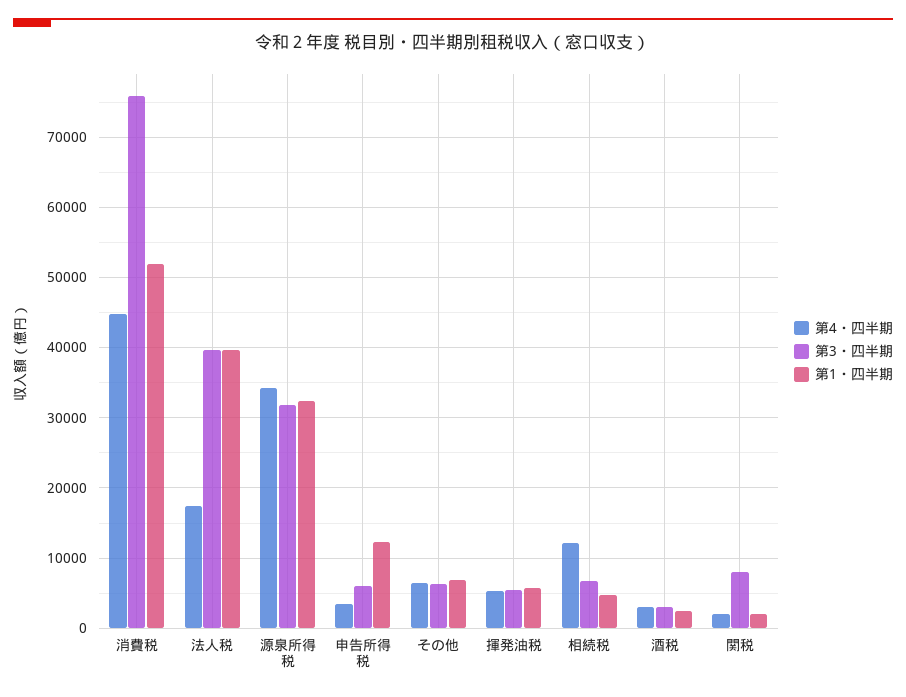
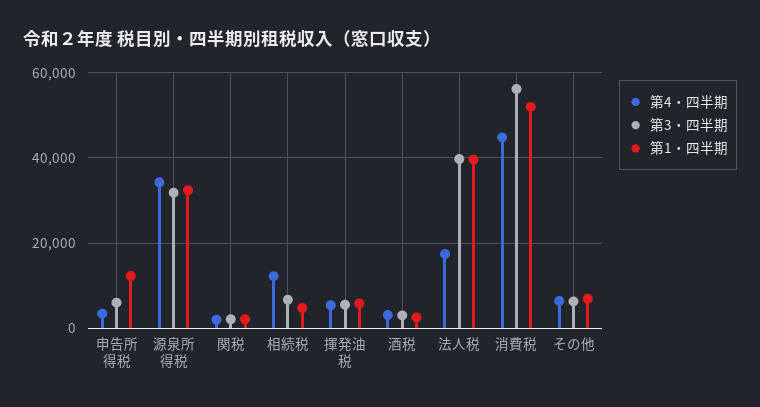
第3・四半期, 消費税: 76000 -> 56000
第3・四半期, 関税: 8000 -> 2000

